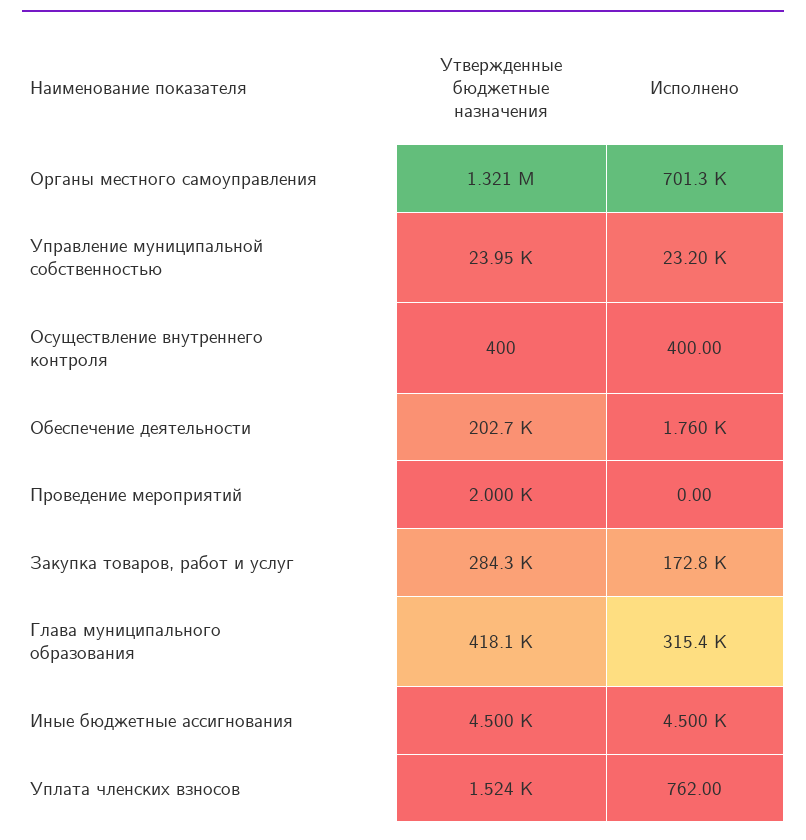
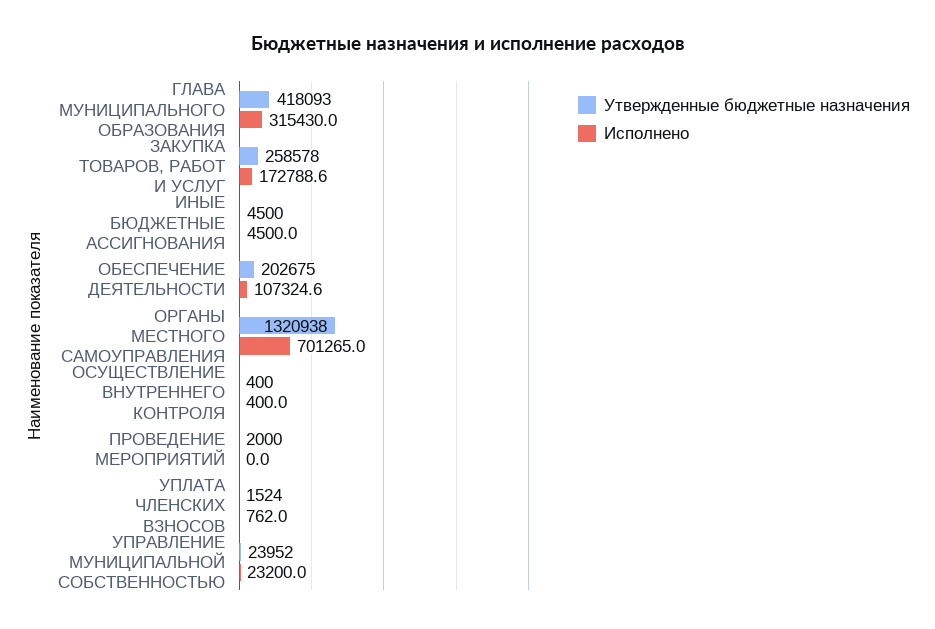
Исполнено, Обеспечение деятельности: 1760 -> 107324.6
Утвержденные бюджетные назначения, Закупка товаров, работ и услуг: 284300 -> 258578

